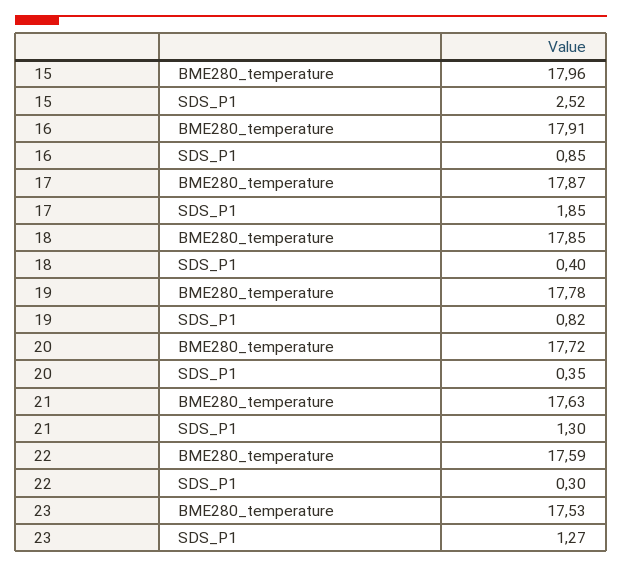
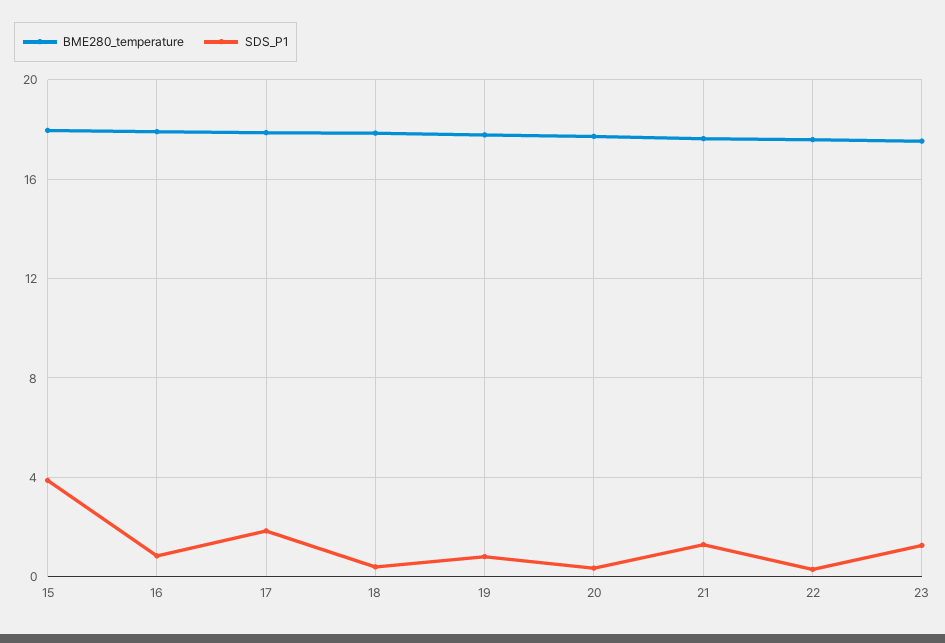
SDS_P1, 15: 2.52 -> 4

